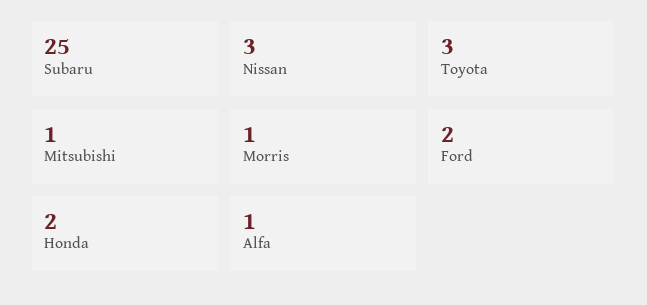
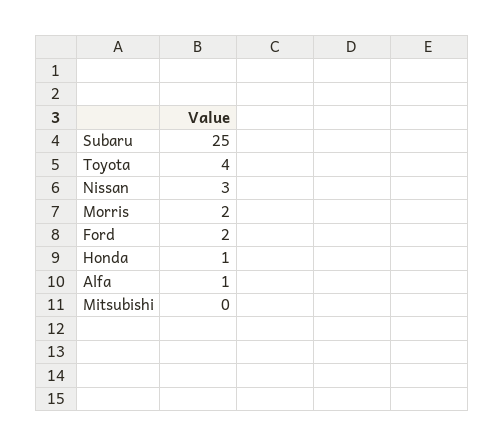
Toyota: 3 -> 4
Mitsubishi: 1 -> 0
Morris: 1 -> 2
Honda: 2 -> 1

